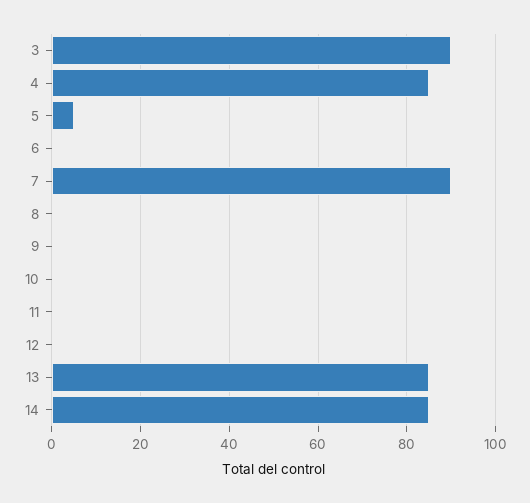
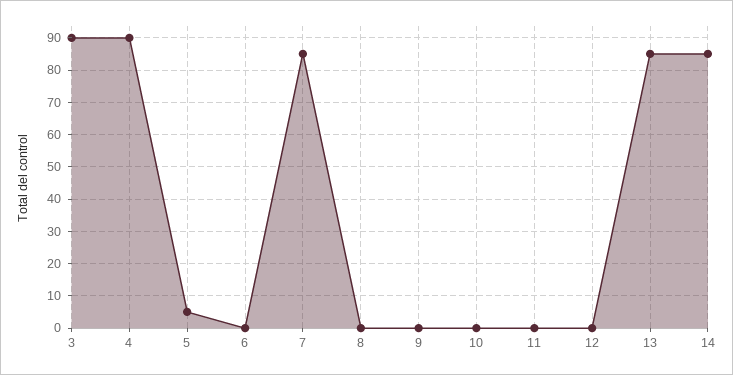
4: 85 -> 90
7: 90 -> 85

